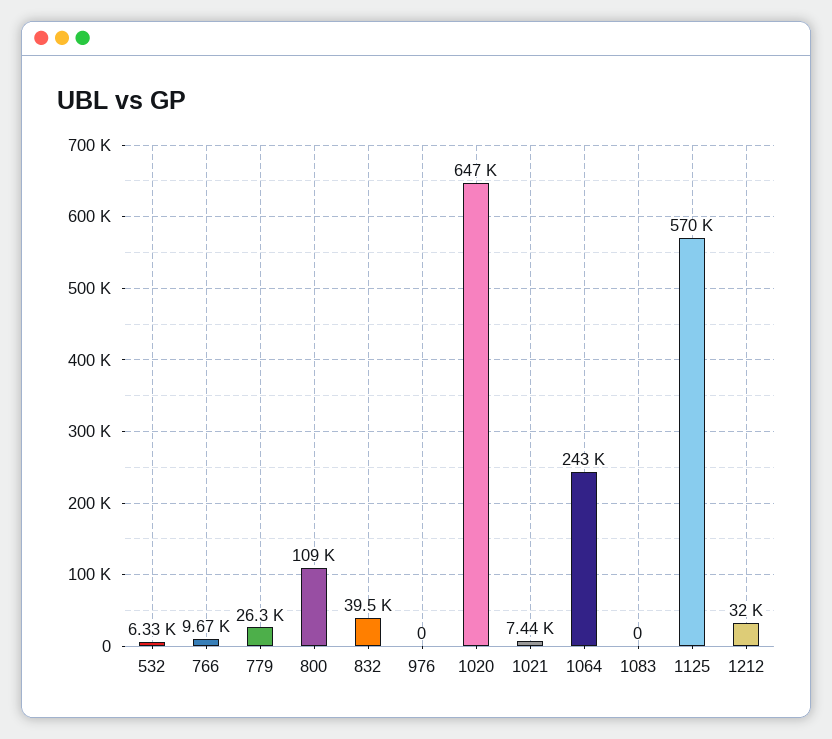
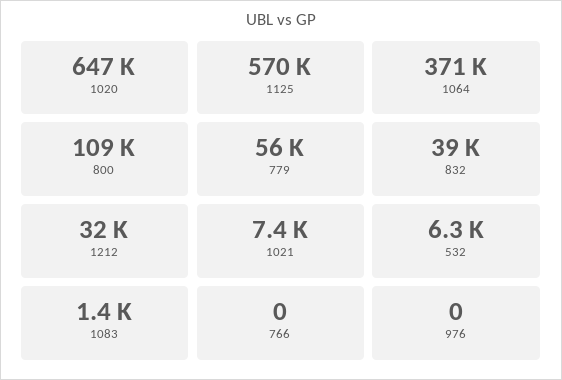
766: 9670 -> 0
779: 26300 -> 56000
1064: 243000 -> 371000
1083: 0 -> 1400

